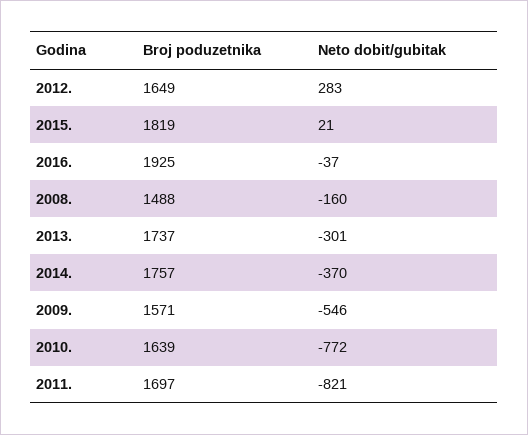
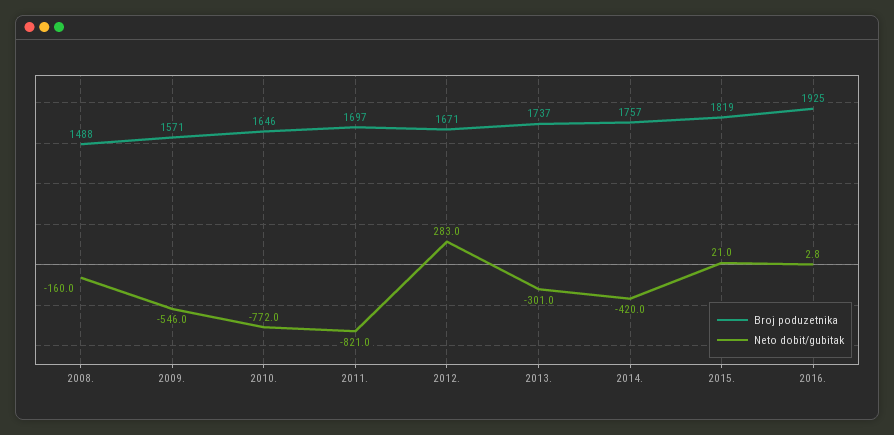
Broj poduzetnika, 2012.: 1649 -> 1671
Neto dobit/gubitak, 2016.: -37 -> 2.8
Neto dobit/gubitak, 2014.: -370 -> -420
Broj poduzetnika, 2010.: 1639 -> 1646

